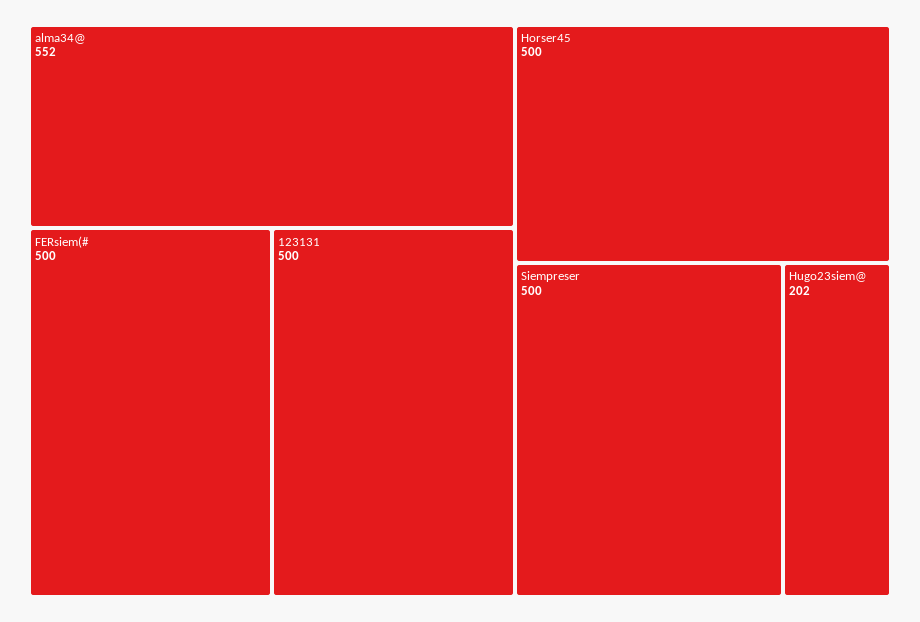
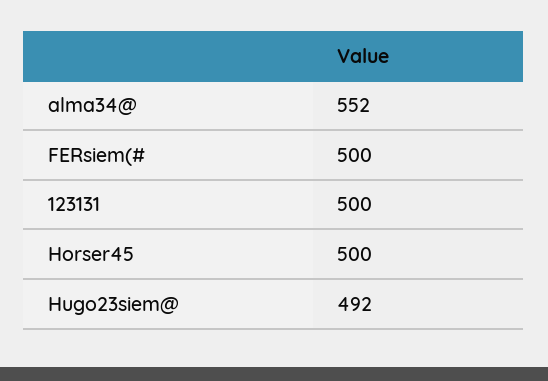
Siempreser: 500 -> none
Hugo23siem@: 202 -> 492

